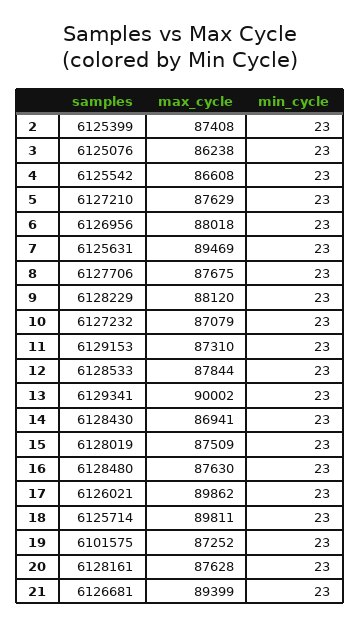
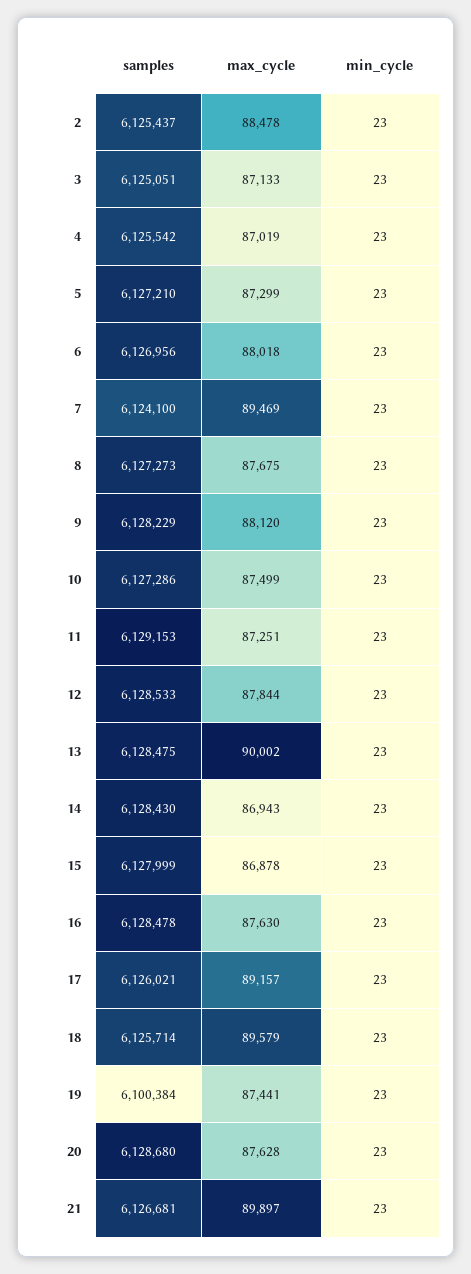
samples, 2: 6125399 -> 6125437
max_cycle, 2: 87408 -> 88478
samples, 3: 6125076 -> 6125051
max_cycle, 3: 86238 -> 87133
max_cycle, 4: 86608 -> 87019
max_cycle, 5: 87629 -> 87299
samples, 7: 6125631 -> 6124100
samples, 8: 6127706 -> 6127273
samples, 10: 6127232 -> 6127286
max_cycle, 10: 87079 -> 87499
max_cycle, 11: 87310 -> 87251
samples, 13: 6129341 -> 6128475
max_cycle, 14: 86941 -> 86943
samples, 15: 6128019 -> 6127999
max_cycle, 15: 87509 -> 86878
samples, 16: 6128480 -> 6128478
max_cycle, 17: 89862 -> 89157
max_cycle, 18: 89811 -> 89579
samples, 19: 6101575 -> 6100384
max_cycle, 19: 87252 -> 87441
samples, 20: 6128161 -> 6128680
max_cycle, 21: 89399 -> 89897

